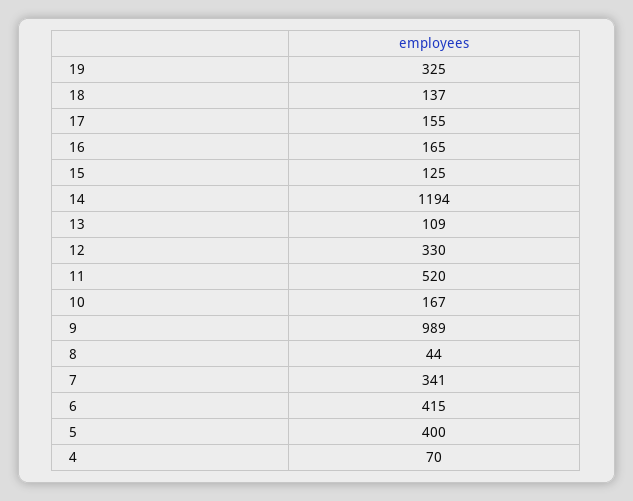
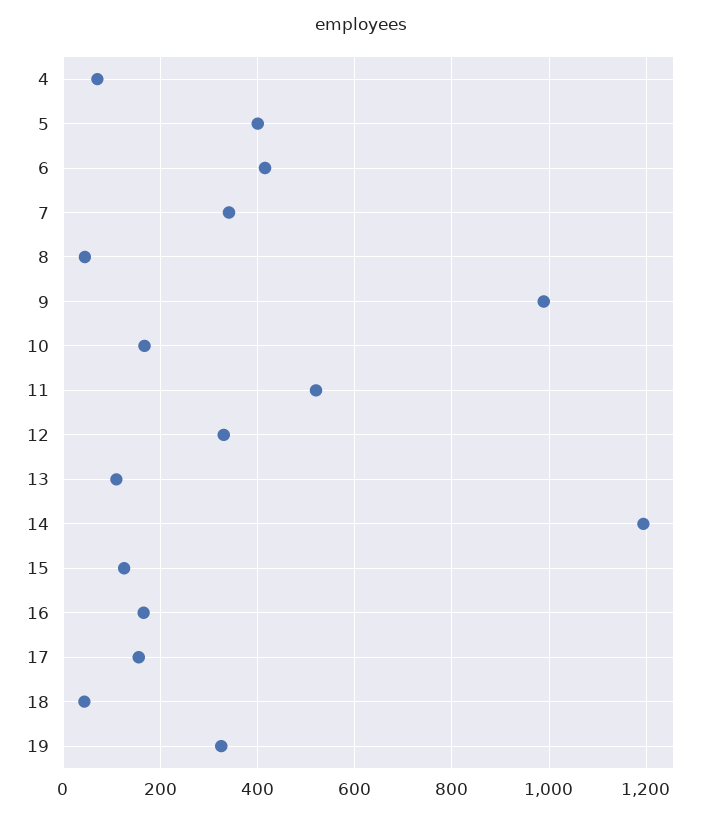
18: 137 -> 40

